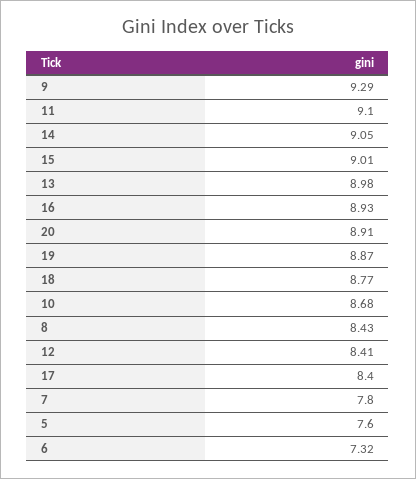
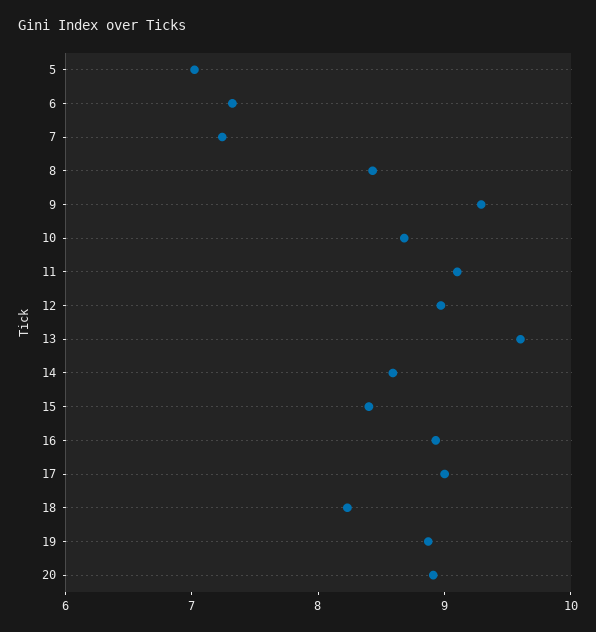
14: 9.05 -> 8.6
15: 9.01 -> 8.4
13: 8.98 -> 9.6
18: 8.77 -> 8.2
12: 8.41 -> 9
17: 8.4 -> 9
7: 7.8 -> 7.2
5: 7.6 -> 7

